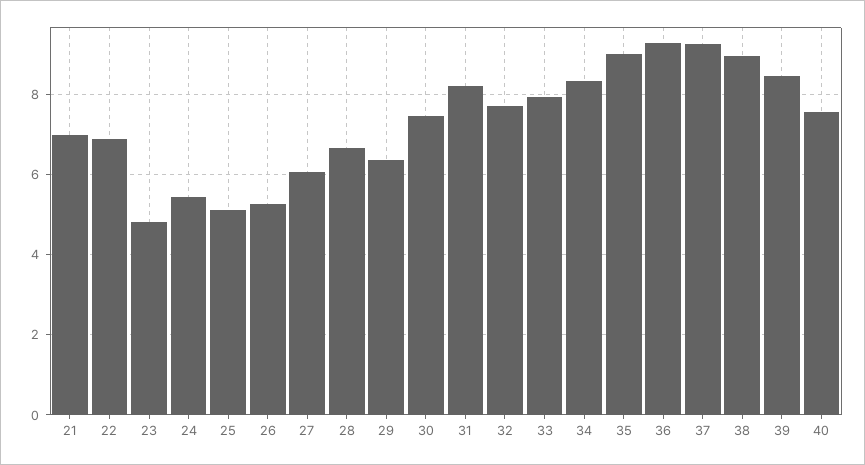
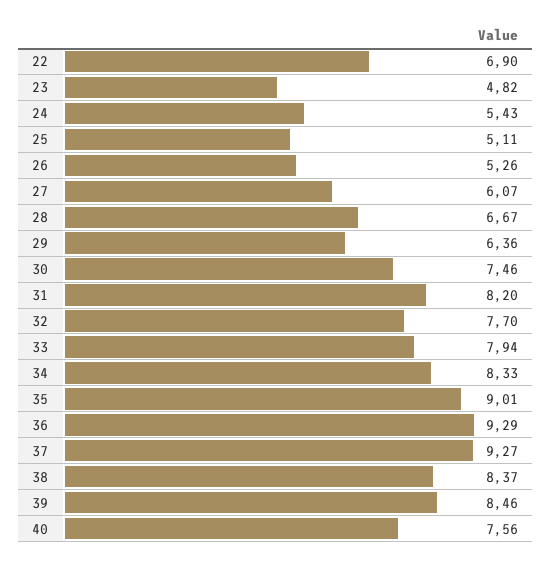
21: 7 -> none
38: 9 -> 8.37

